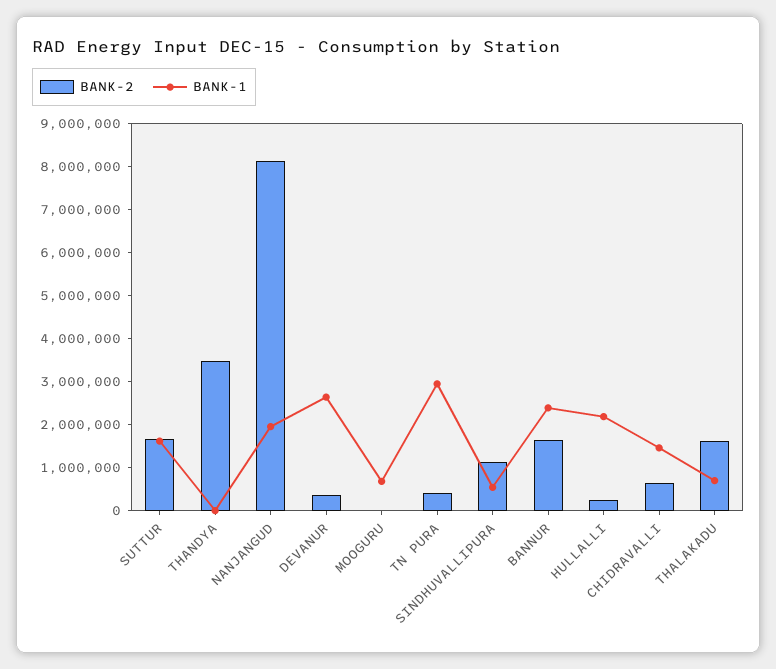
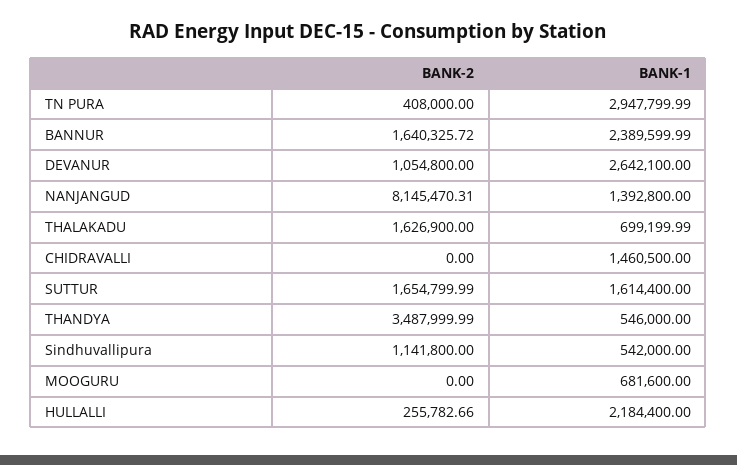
BANK-1, THANDYA: 0 -> 546000
BANK-1, NANJANGUD: 2000000 -> 1392800
BANK-2, DEVANUR: 400000 -> 1054800
BANK-2, CHIDRAVALLI: 600000 -> 0

